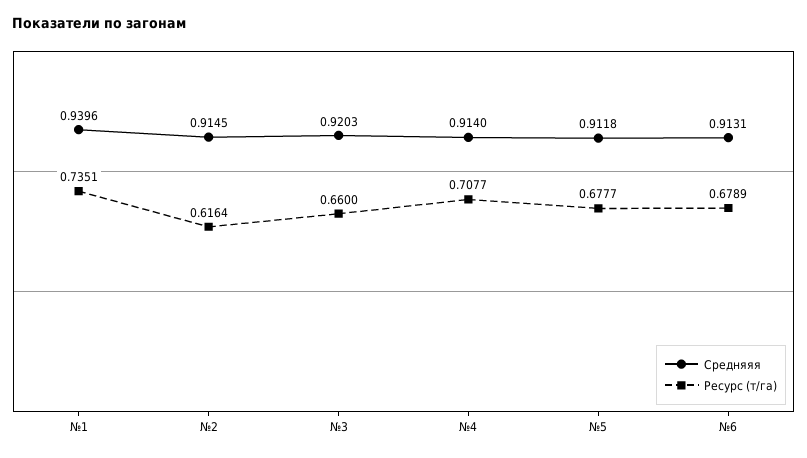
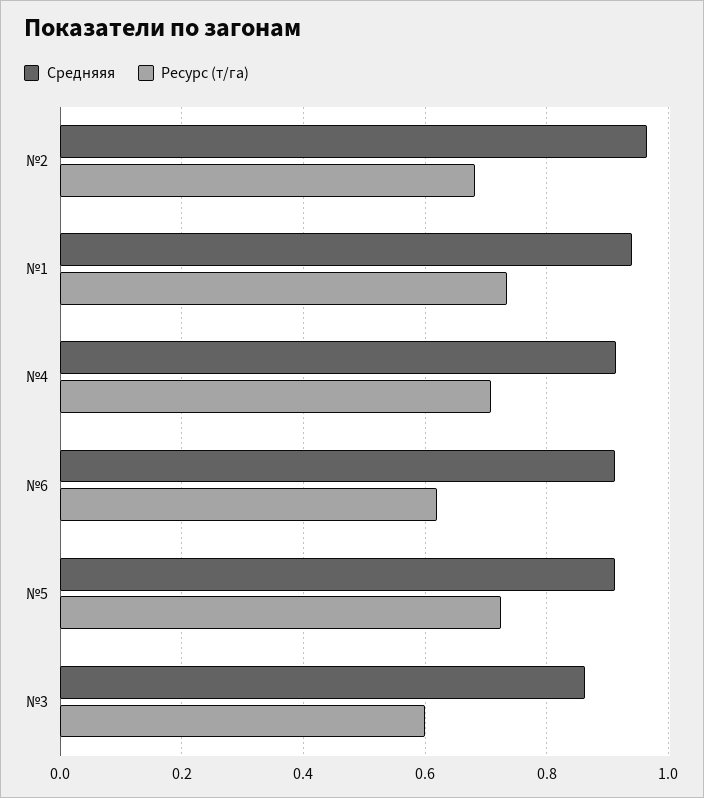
Средняяя, №2: 0.9145 -> 0.96
Ресурс (т/га), №2: 0.6164 -> 0.68
Средняяя, №3: 0.9203 -> 0.86
Ресурс (т/га), №3: 0.66 -> 0.6
Ресурс (т/га), №5: 0.6777 -> 0.72
Ресурс (т/га), №6: 0.6789 -> 0.62

